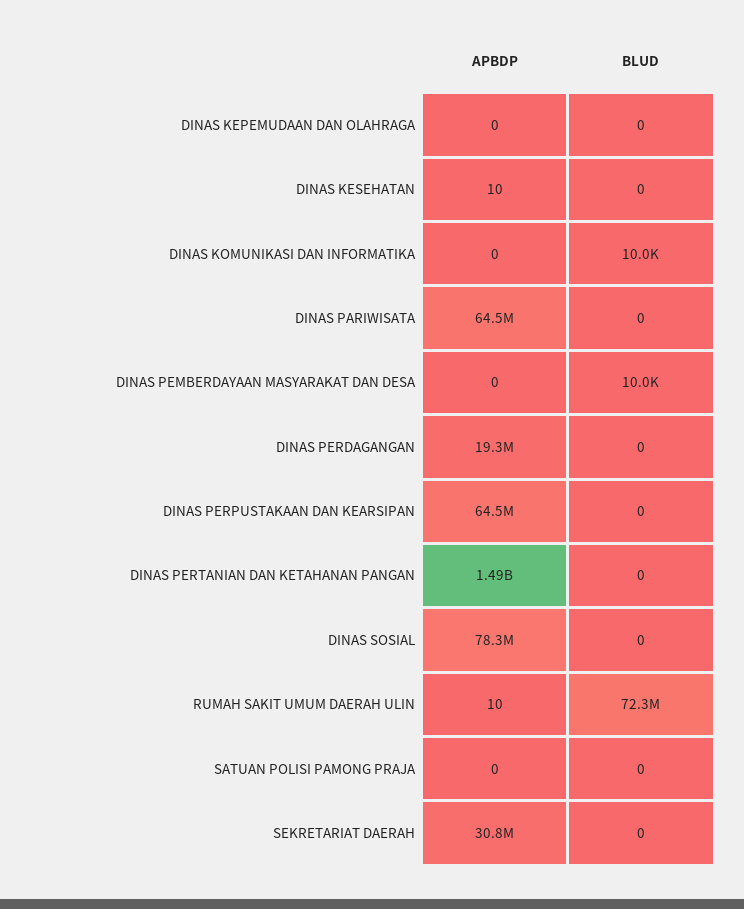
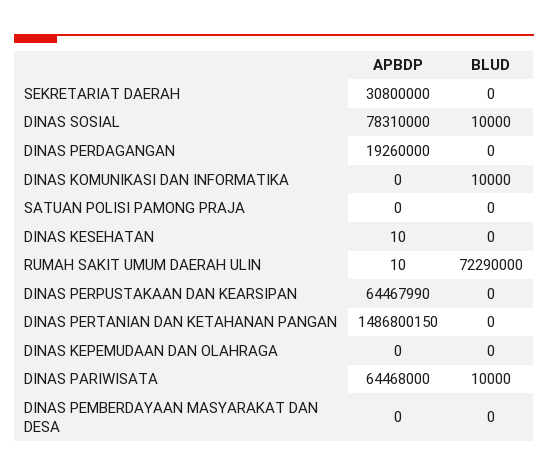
BLUD, DINAS PARIWISATA: 0 -> 10000
BLUD, DINAS PEMBERDAYAAN MASYARAKAT DAN DESA: 10000 -> 0
BLUD, DINAS SOSIAL: 0 -> 10000

